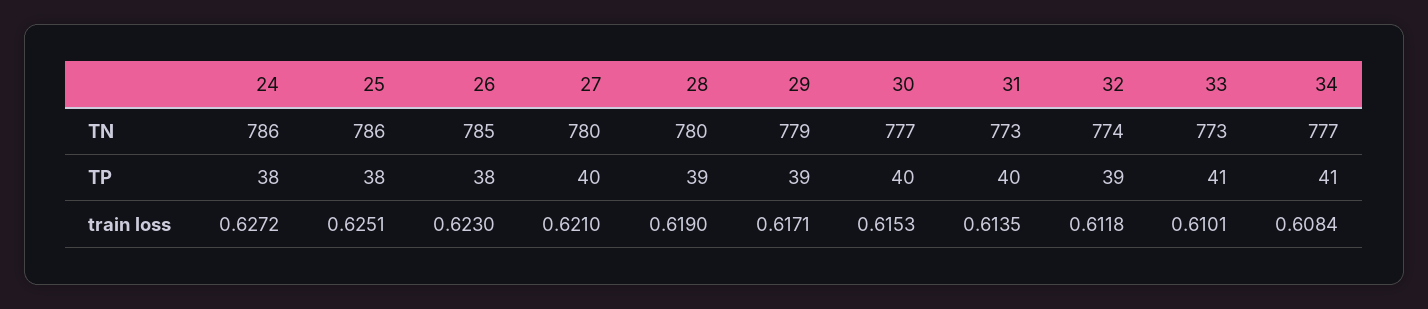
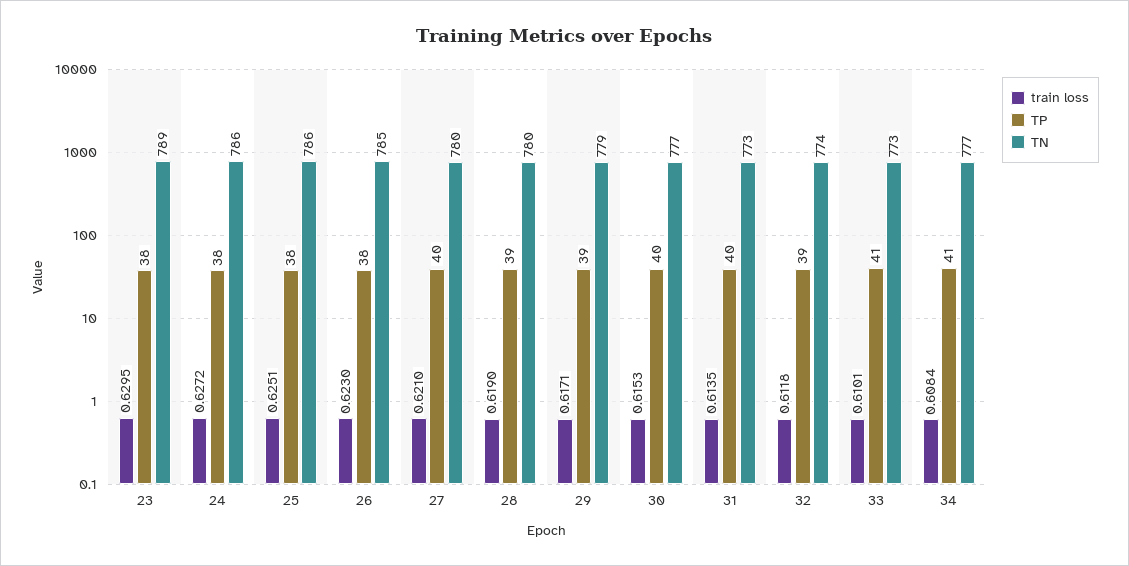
train loss, 23: none -> 0.6295
TP, 23: none -> 38
TN, 23: none -> 789

